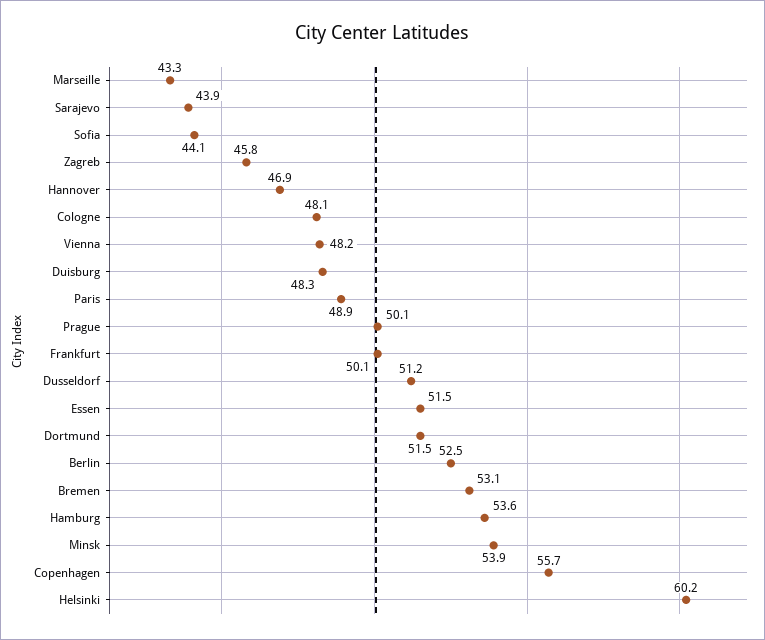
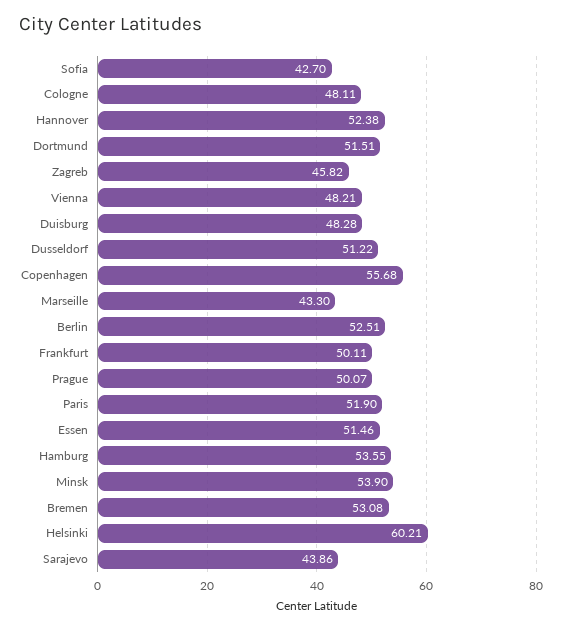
Sofia: 44.1 -> 42.7
Hannover: 46.9 -> 52.38
Paris: 48.9 -> 51.9

